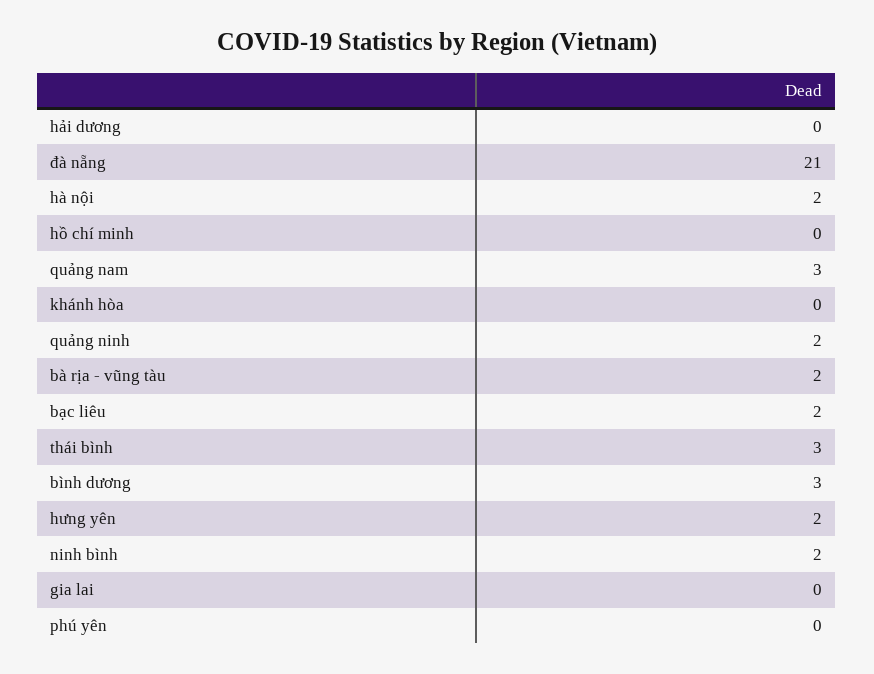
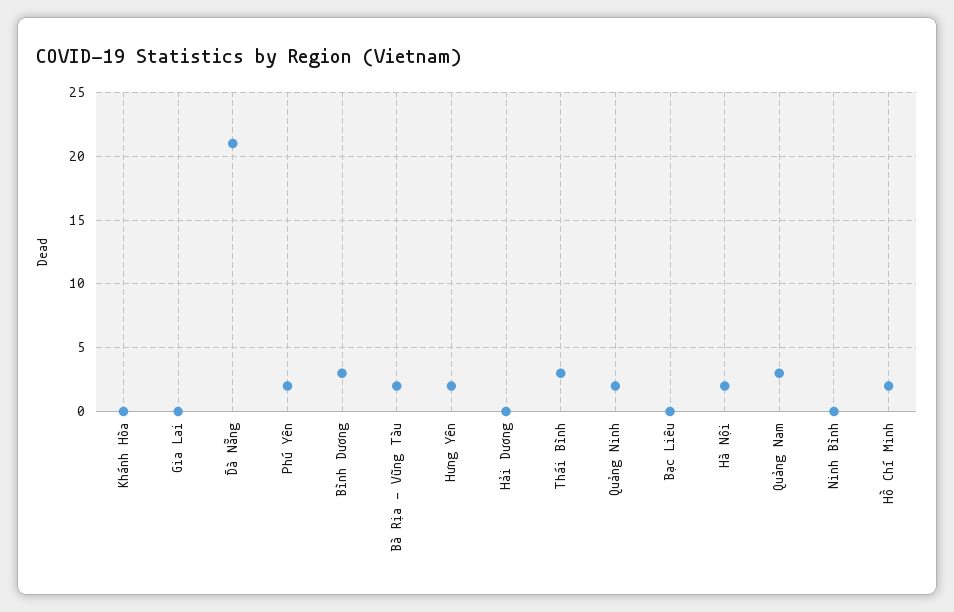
hồ chí minh: 0 -> 2
bạc liêu: 2 -> 0
ninh bình: 2 -> 0
phú yên: 0 -> 2

